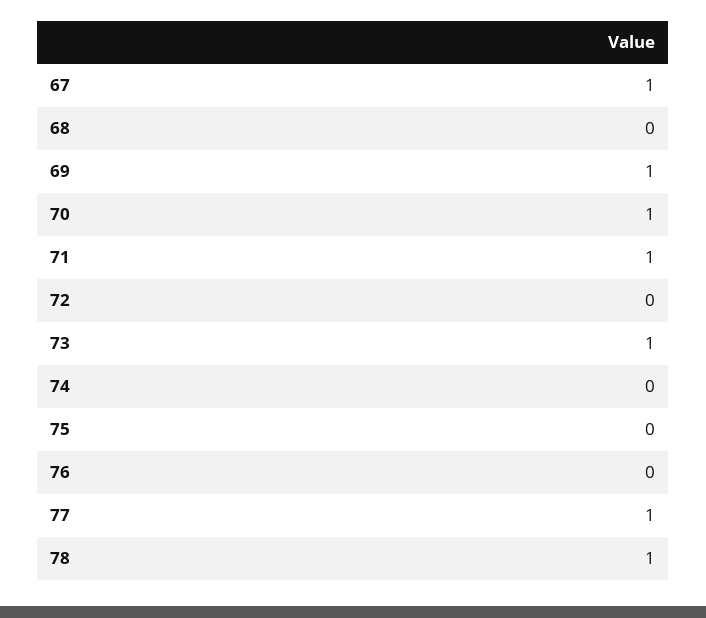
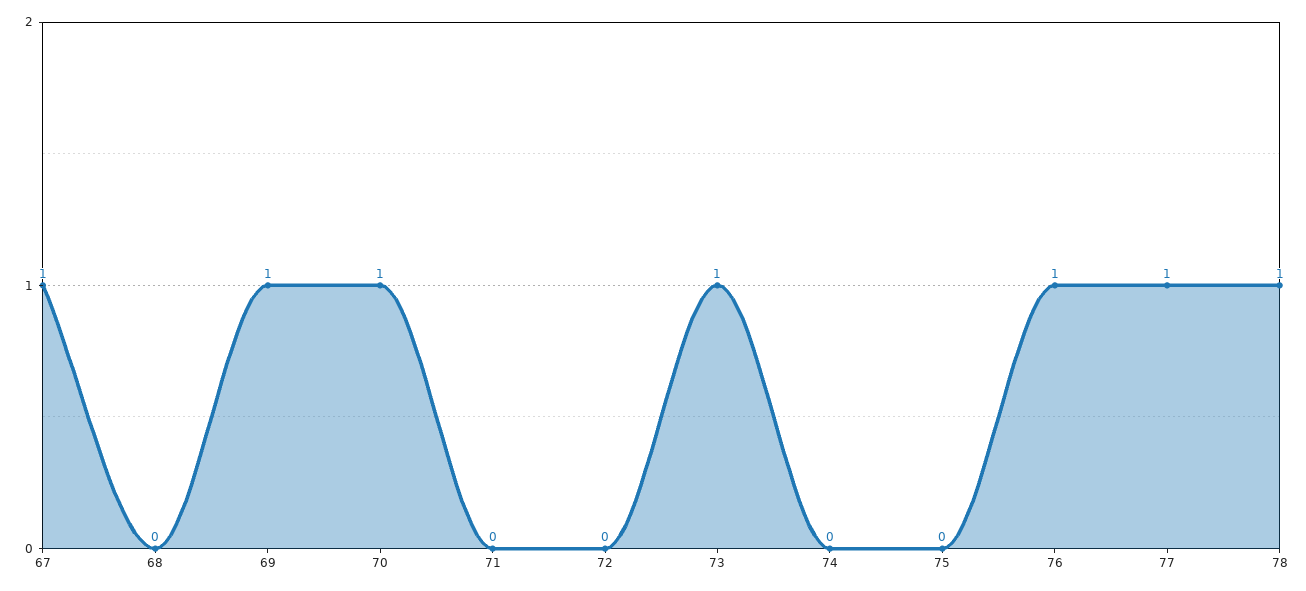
71: 1 -> 0
76: 0 -> 1

